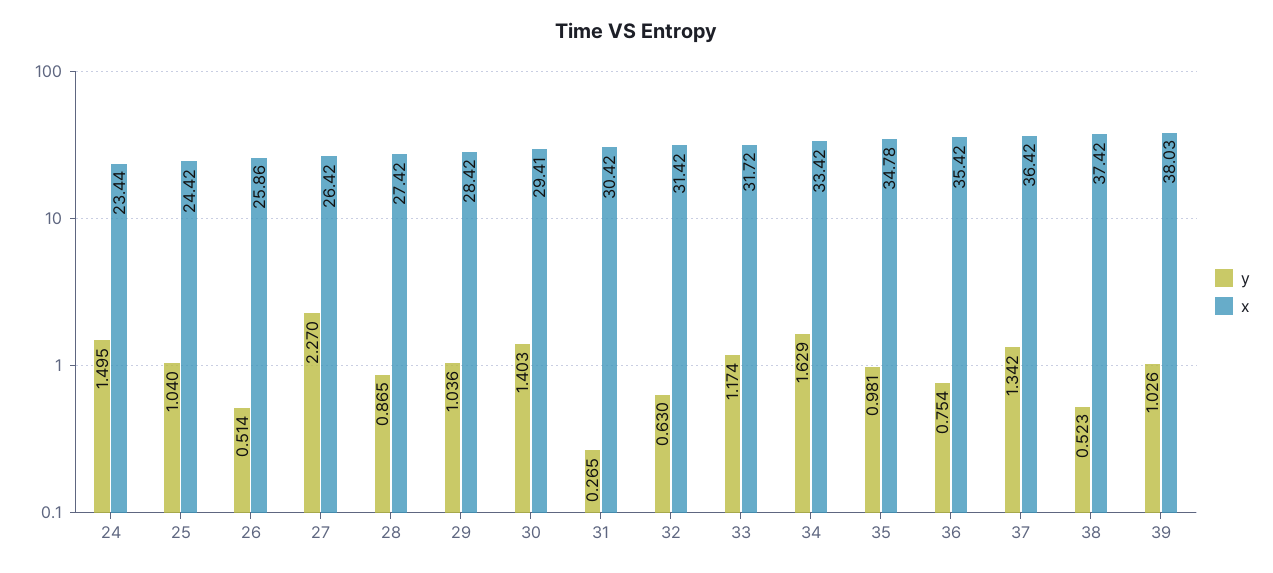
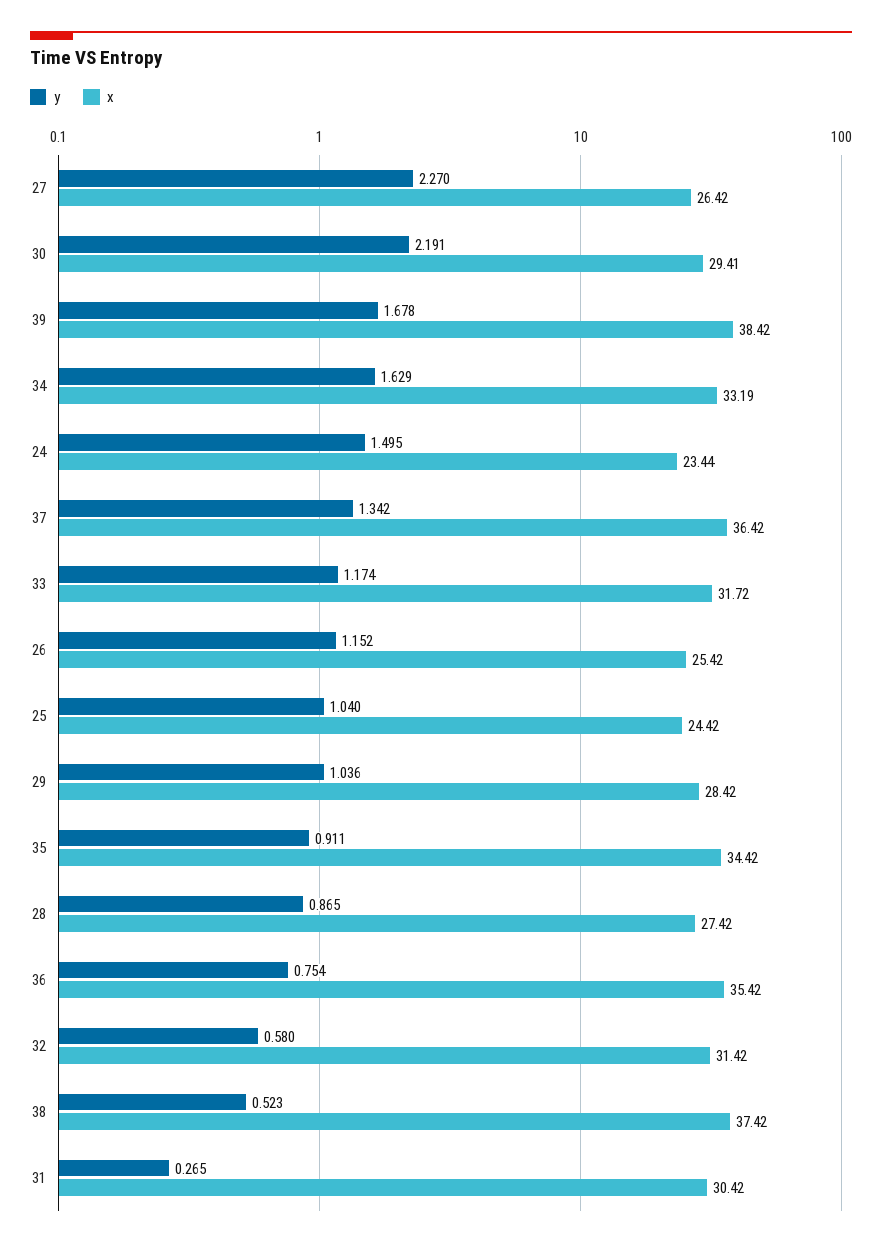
y, 26: 0.514 -> 1.152
x, 26: 25.86 -> 25.42
y, 30: 1.403 -> 2.191
y, 32: 0.63 -> 0.58
x, 34: 33.42 -> 33.19
y, 35: 0.981 -> 0.911
x, 35: 34.78 -> 34.42
y, 39: 1.026 -> 1.678
x, 39: 38.03 -> 38.42

